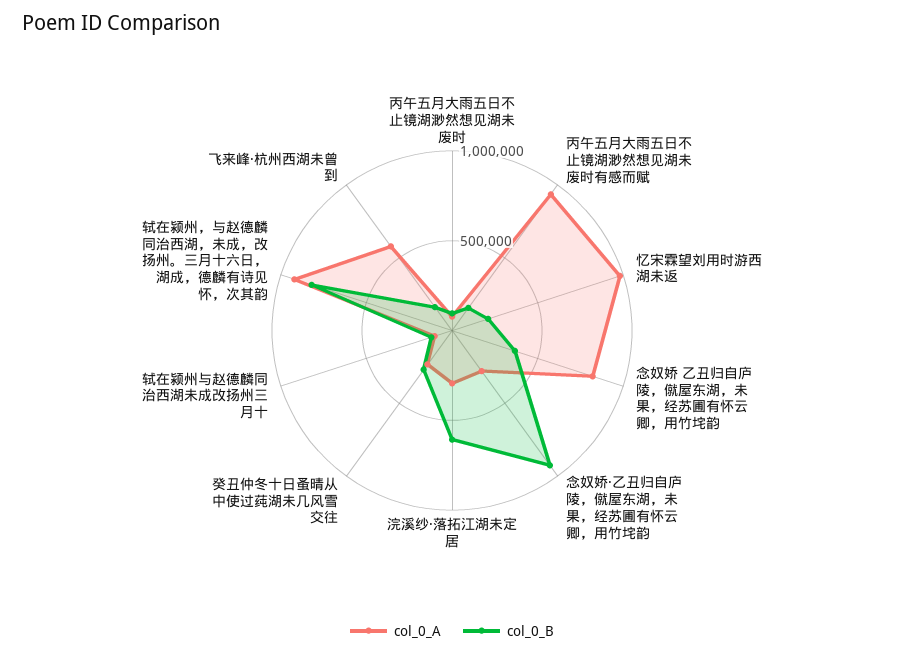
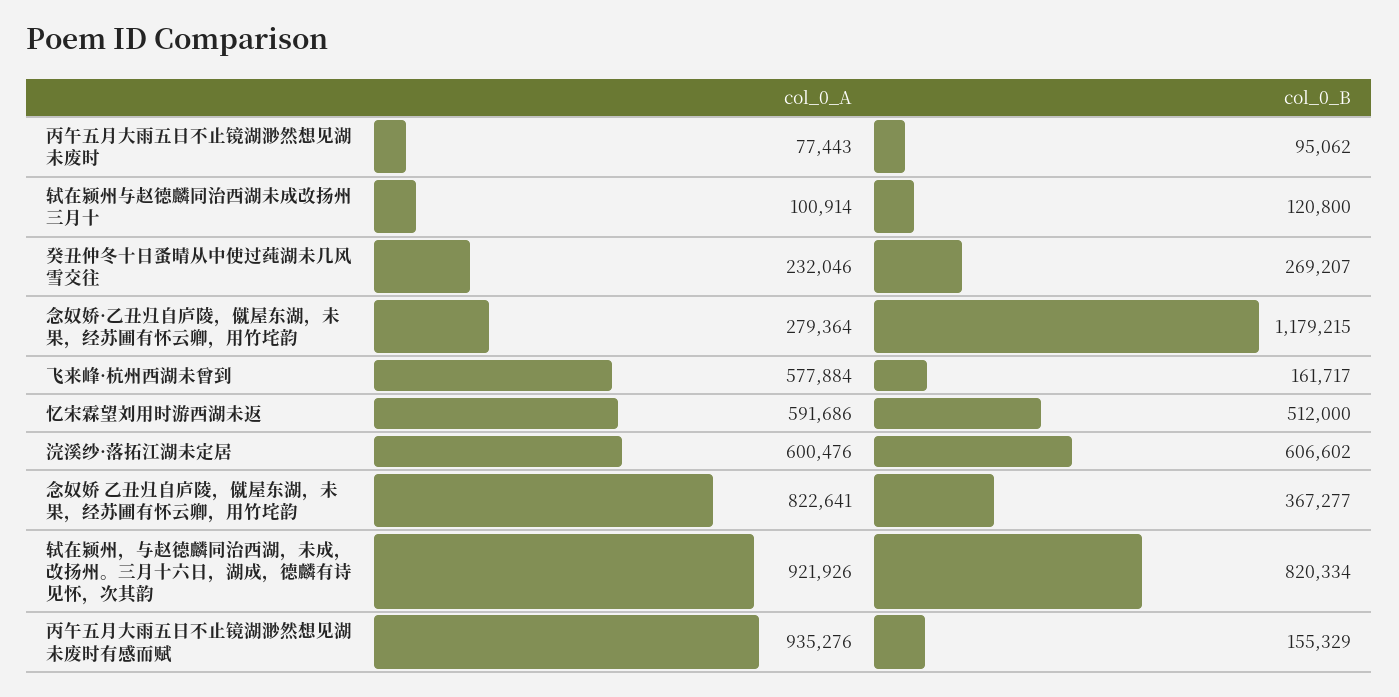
col_0_A, 忆宋霖望刘用时游西湖未返: 1000000 -> 591686
col_0_B, 忆宋霖望刘用时游西湖未返: 200000 -> 512000
col_0_B, 念奴娇·乙丑归自庐陵，僦屋东湖，未果，经苏圃有怀云卿，用竹垞韵: 900000 -> 1179215
col_0_A, 浣溪纱·落拓江湖未定居: 300000 -> 600476

